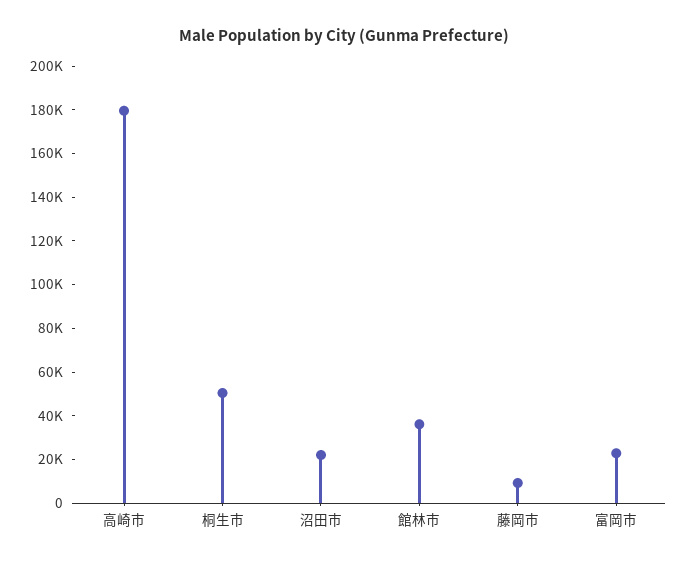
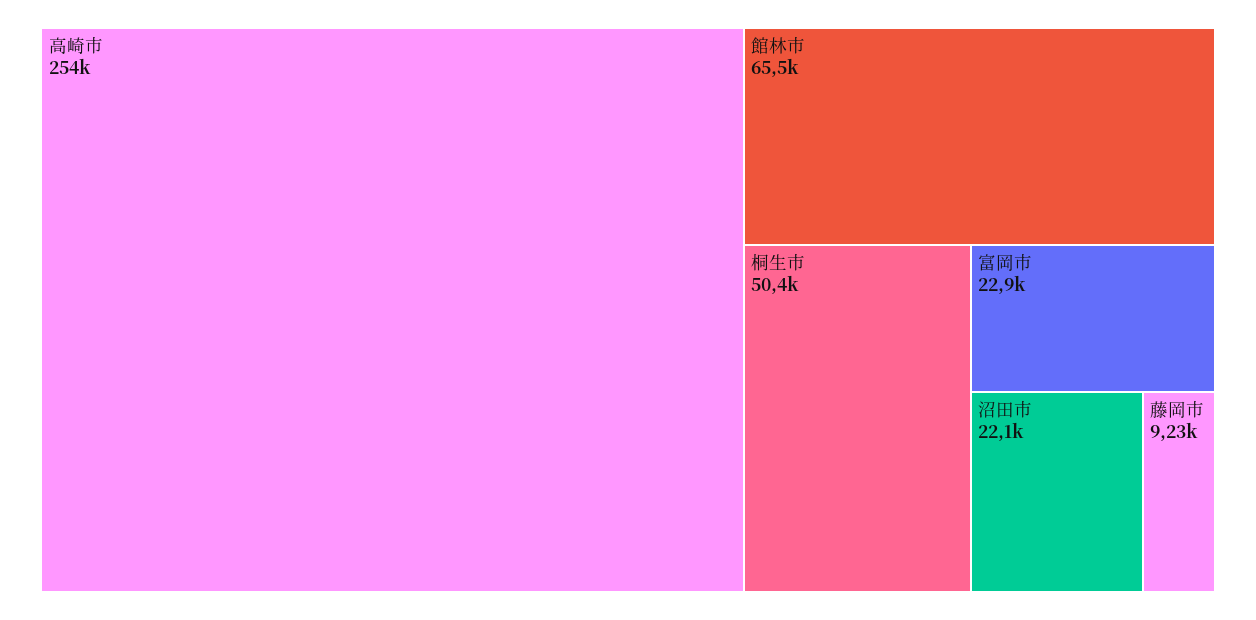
高崎市: 180000 -> 254000
館林市: 35000 -> 65500

